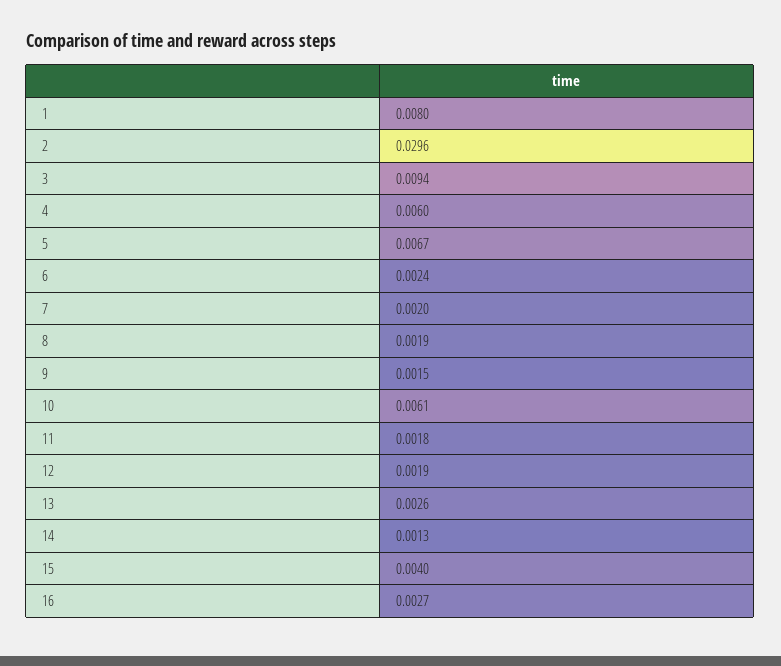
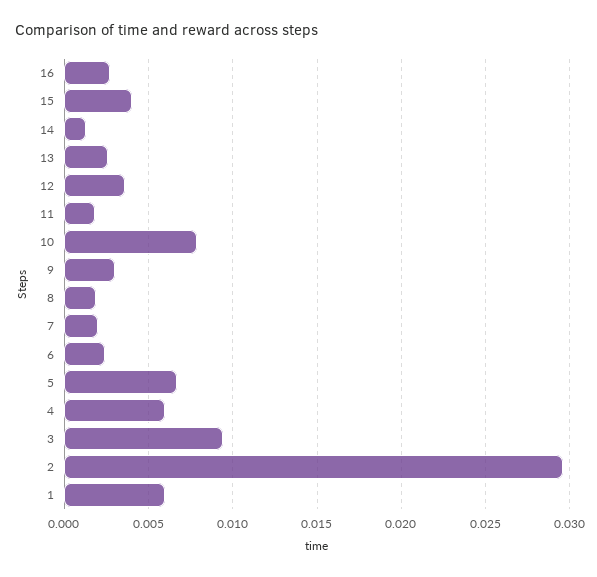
1: 0.008 -> 0.006
9: 0.0015 -> 0.003
10: 0.0061 -> 0.008
12: 0.0019 -> 0.0035

